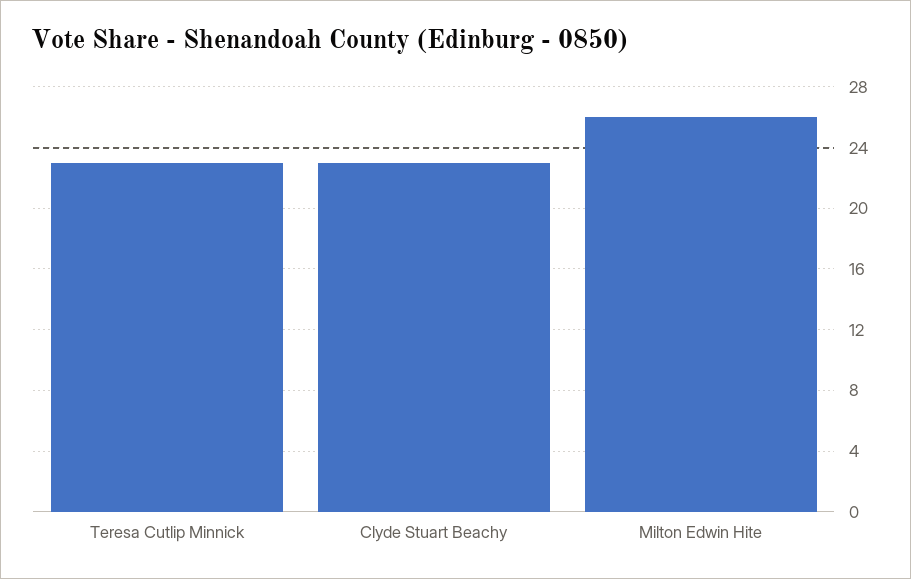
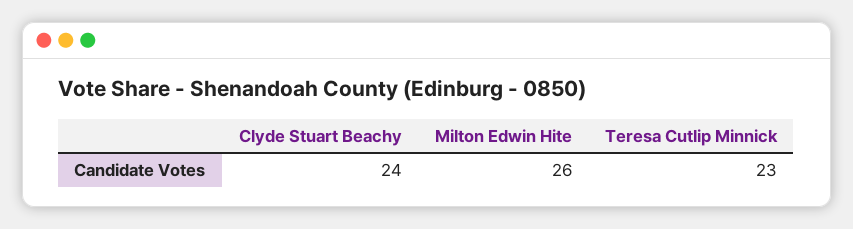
Clyde Stuart Beachy: 23 -> 24

